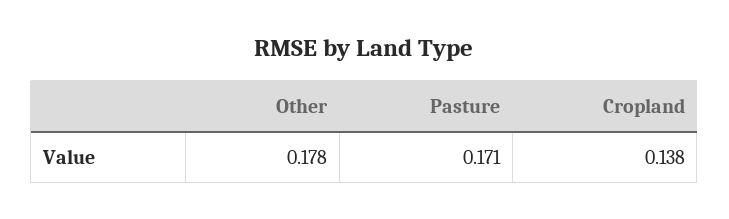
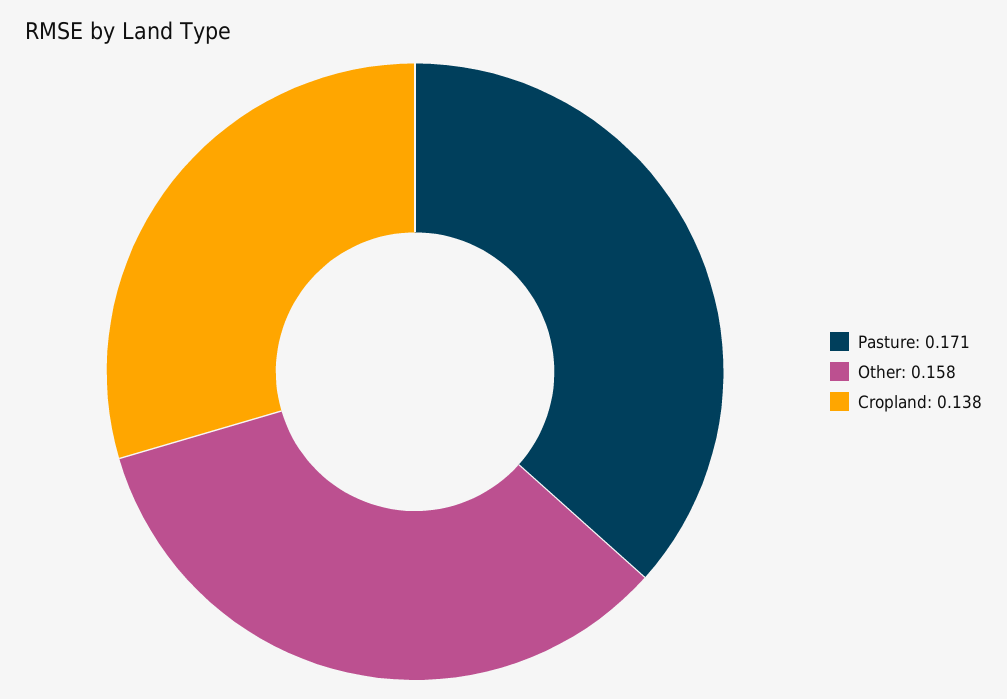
Other: 0.178 -> 0.158

